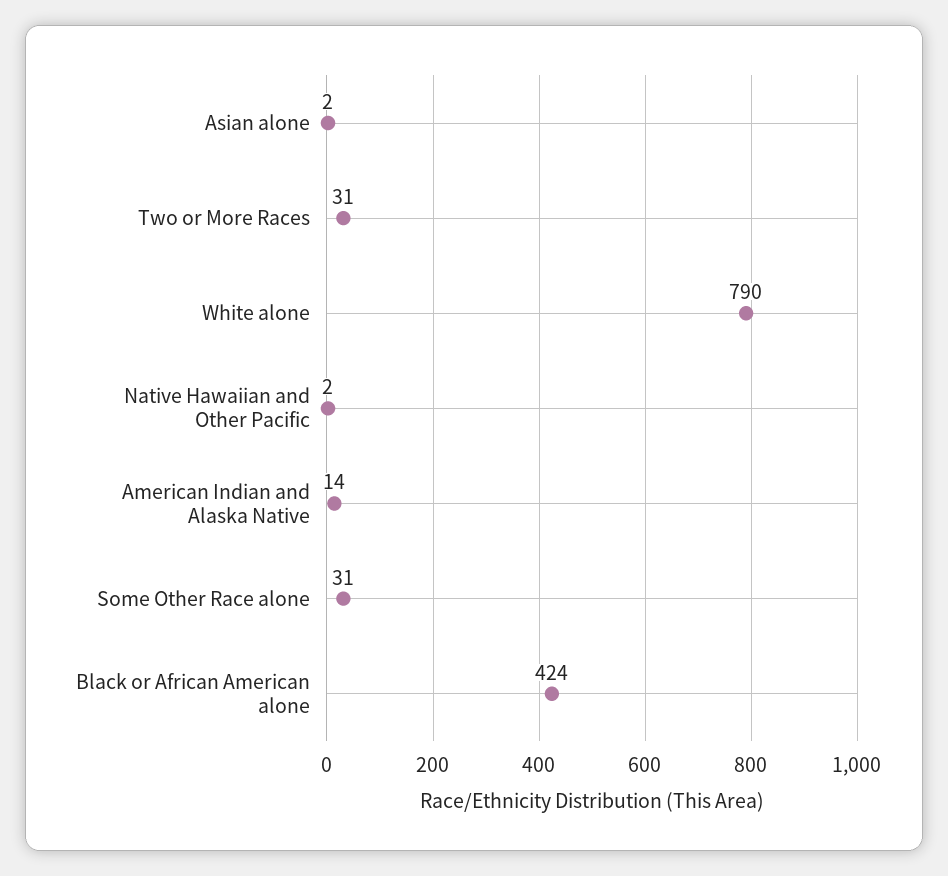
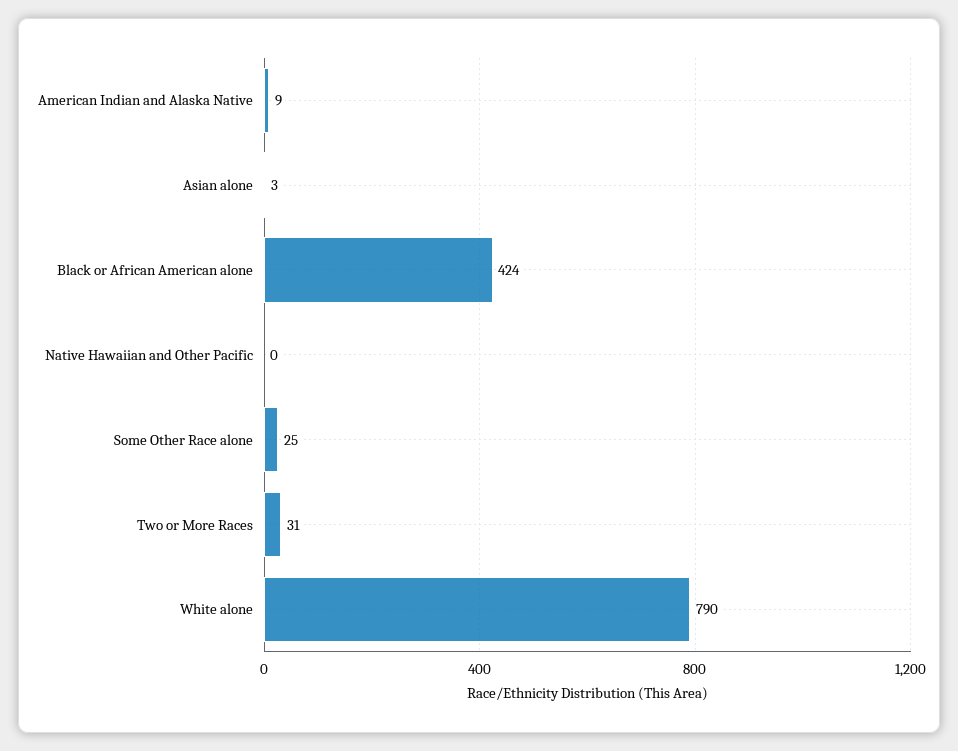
Asian alone: 2 -> 3
Native Hawaiian and Other Pacific: 2 -> 0
American Indian and Alaska Native: 14 -> 9
Some Other Race alone: 31 -> 25

